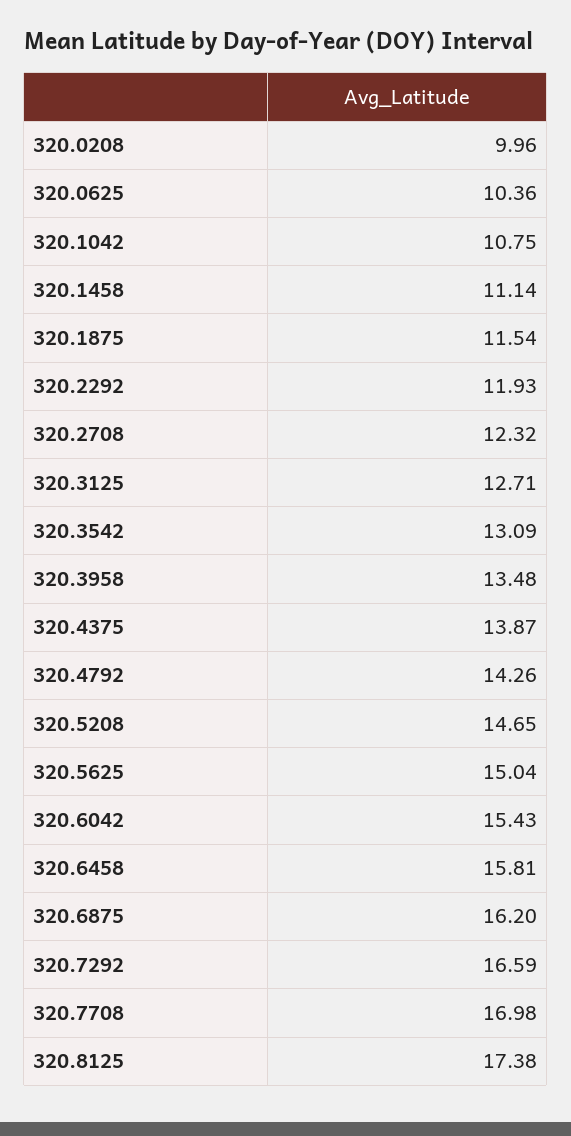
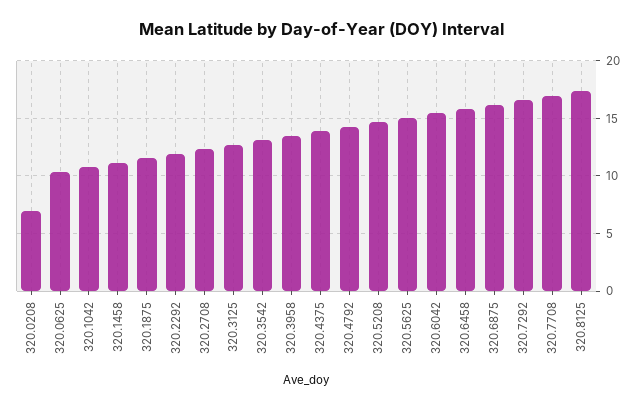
320.0208: 9.96 -> 7

